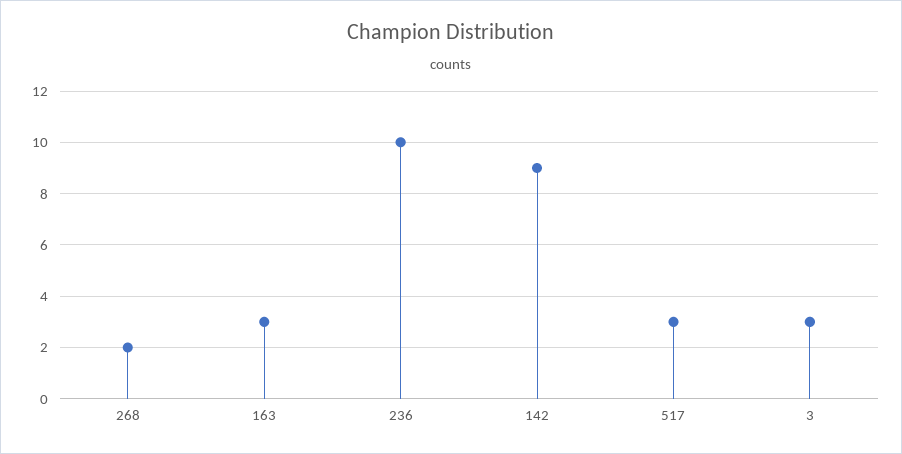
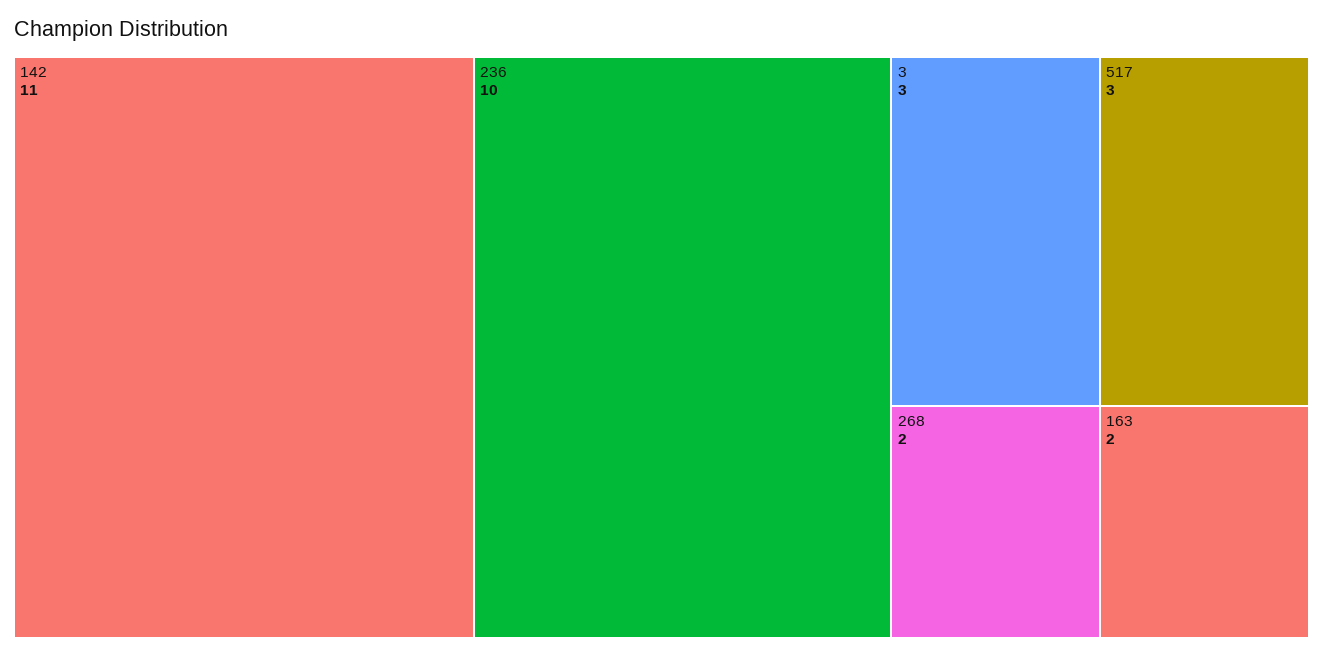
163: 3 -> 2
142: 9 -> 11

